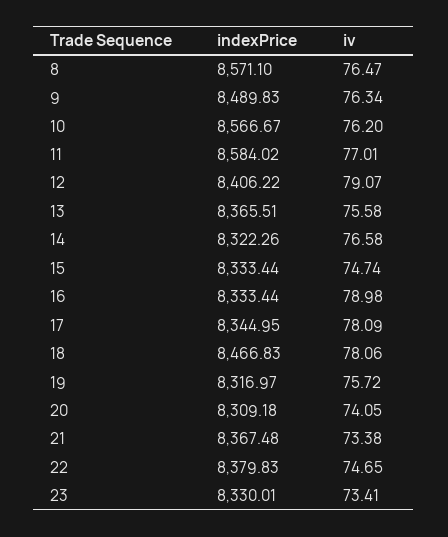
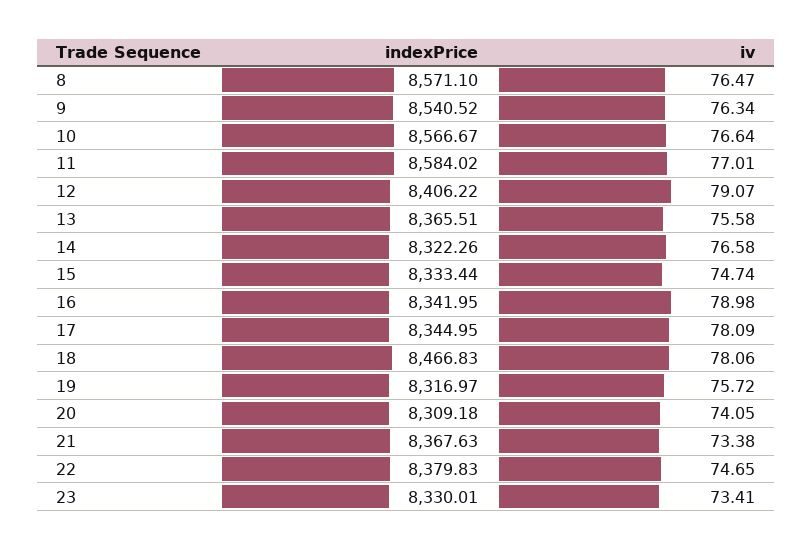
indexPrice, 9: 8489.83 -> 8540.52
iv, 10: 76.2 -> 76.64
indexPrice, 16: 8333.44 -> 8341.95
indexPrice, 21: 8367.48 -> 8367.63

